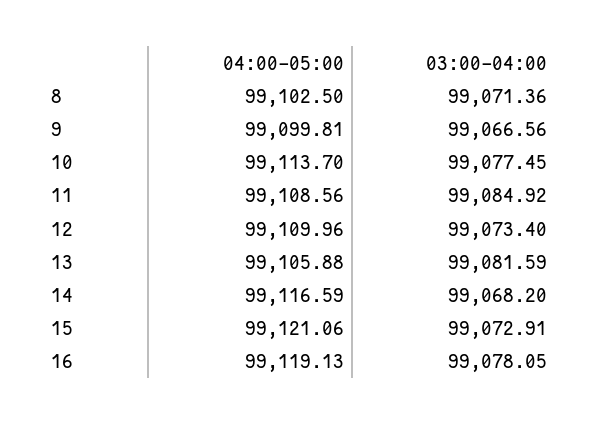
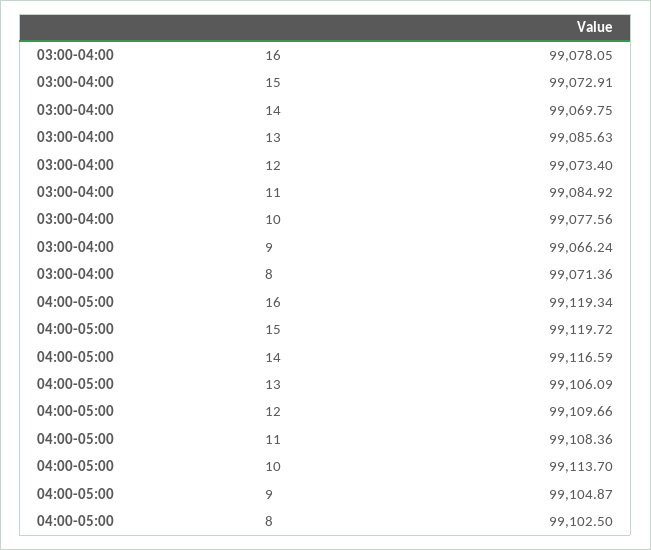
04:00-05:00, 9: 99099.81 -> 99104.87
03:00-04:00, 9: 99066.56 -> 99066.24
03:00-04:00, 10: 99077.45 -> 99077.56
04:00-05:00, 11: 99108.56 -> 99108.36
04:00-05:00, 12: 99109.96 -> 99109.66
04:00-05:00, 13: 99105.88 -> 99106.09
03:00-04:00, 13: 99081.59 -> 99085.63
03:00-04:00, 14: 99068.2 -> 99069.75
04:00-05:00, 15: 99121.06 -> 99119.72
04:00-05:00, 16: 99119.13 -> 99119.34

